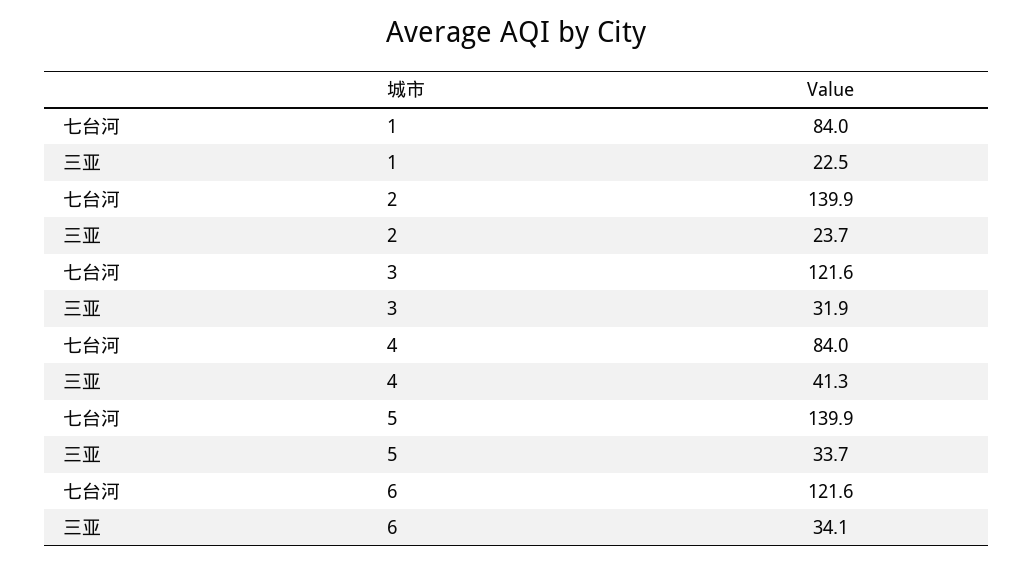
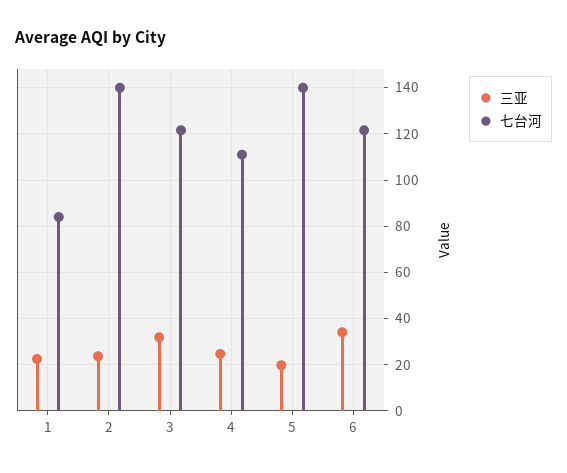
七台河, 4: 84 -> 110
三亚, 4: 41.3 -> 25
三亚, 5: 33.7 -> 20

